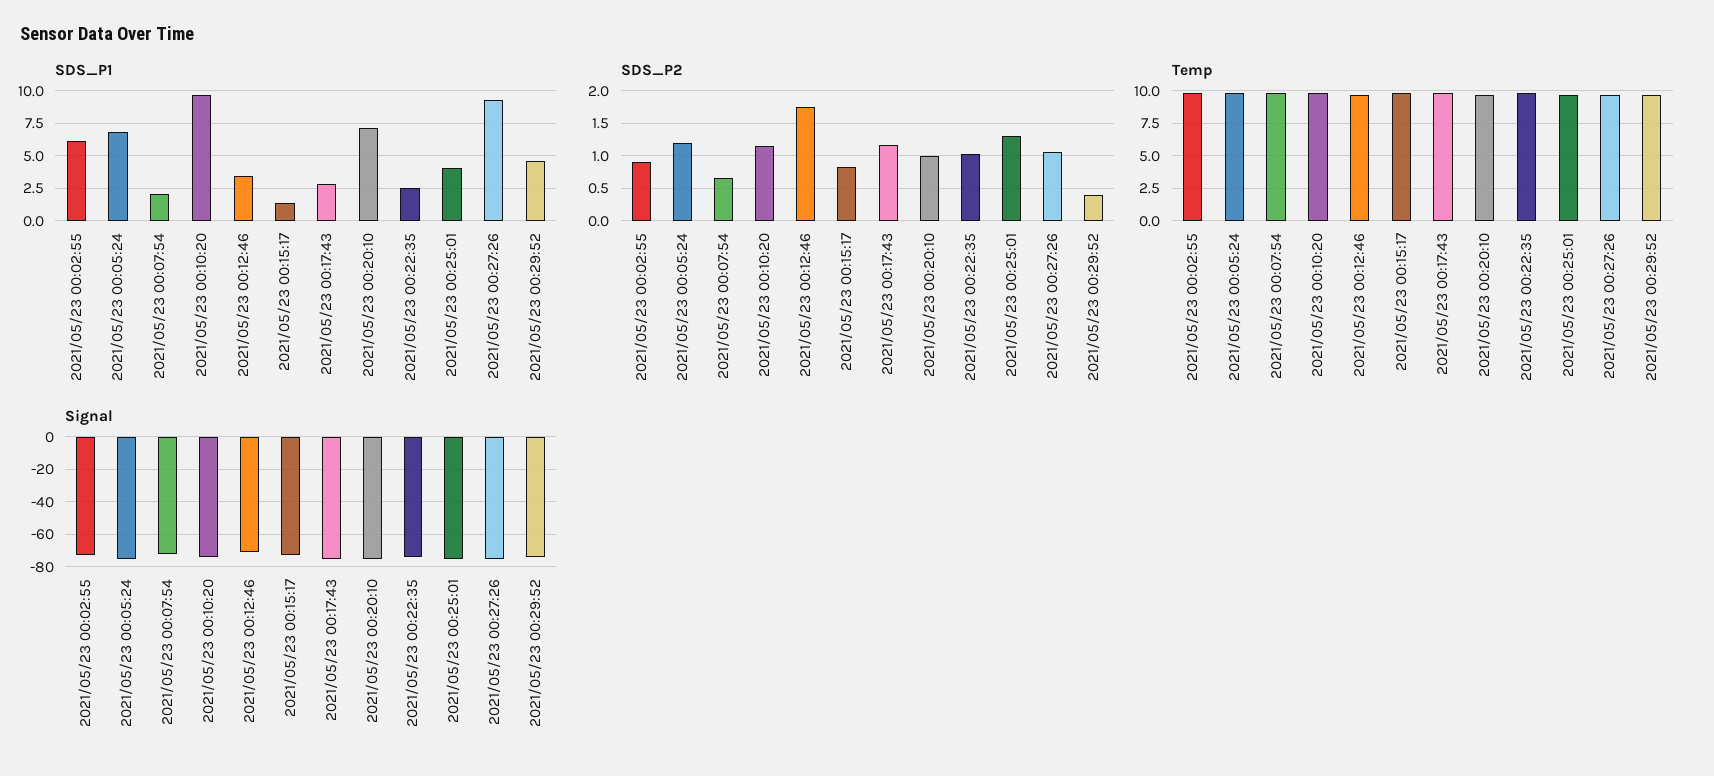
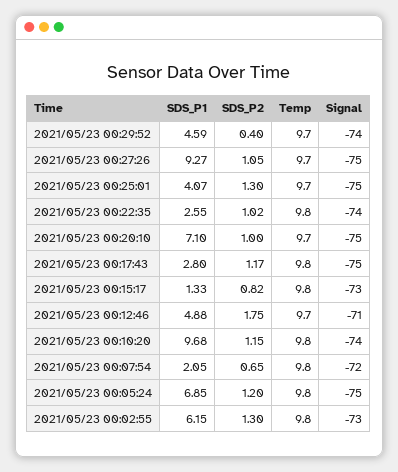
SDS_P1, 2021/05/23 00:12:46: 3.5 -> 4.88
SDS_P2, 2021/05/23 00:02:55: 0.9 -> 1.3

